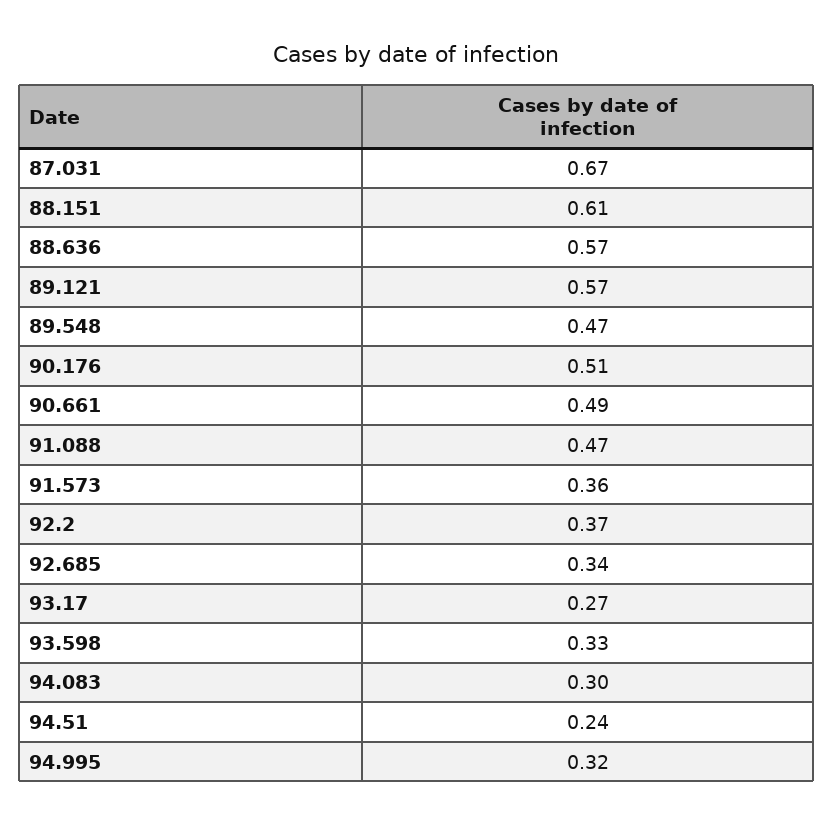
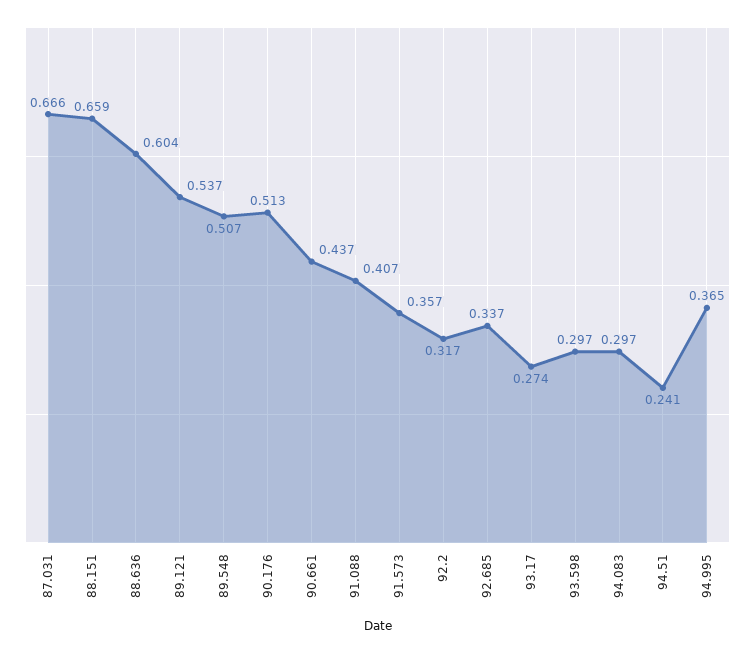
88.151: 0.61 -> 0.659
88.636: 0.57 -> 0.604
89.121: 0.57 -> 0.537
89.548: 0.47 -> 0.507
90.661: 0.49 -> 0.437
91.088: 0.47 -> 0.407
92.2: 0.37 -> 0.317
93.598: 0.33 -> 0.297
94.995: 0.32 -> 0.365

